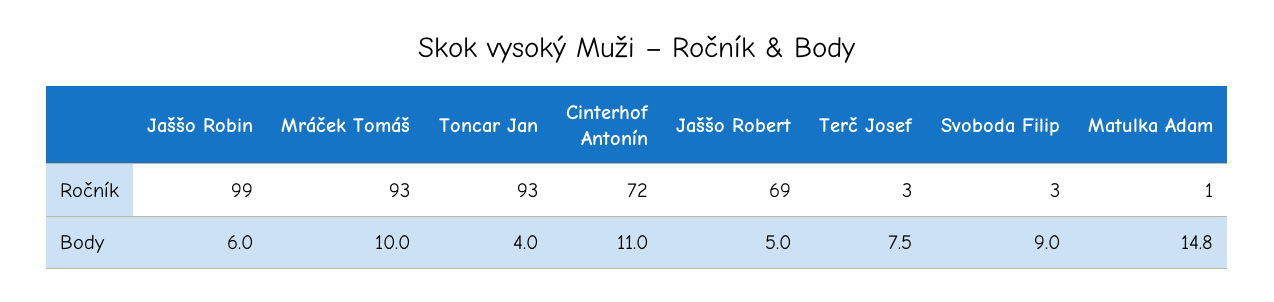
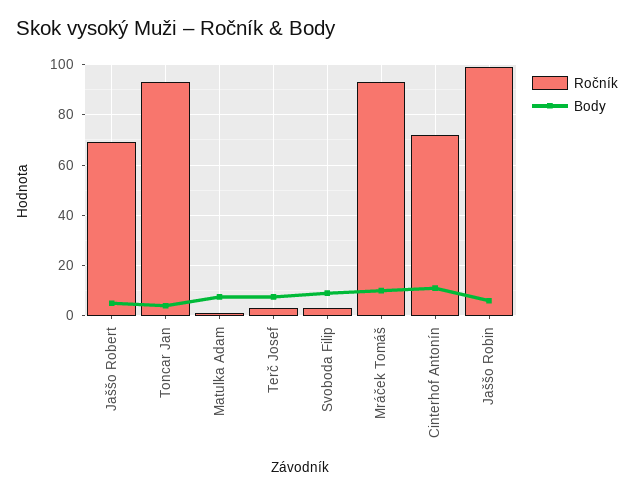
Body, Matulka Adam: 14.8 -> 7.5

